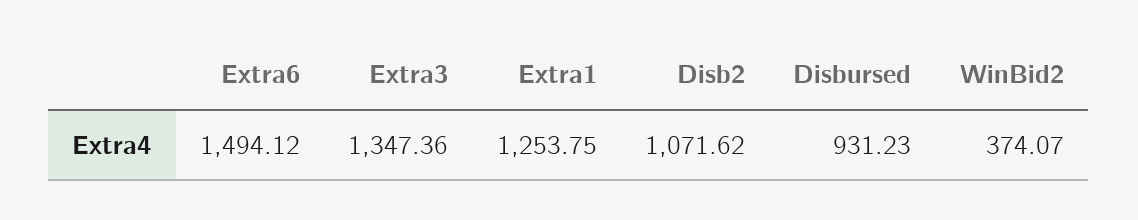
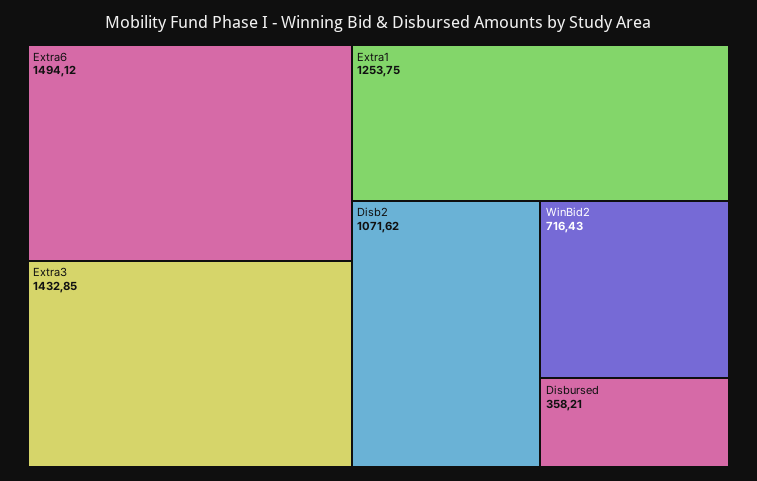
Extra3: 1347.36 -> 1432.85
Disbursed: 931.23 -> 358.21
WinBid2: 374.07 -> 716.43

